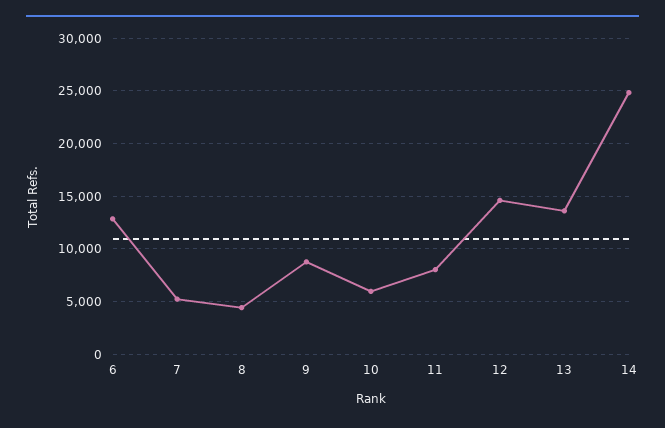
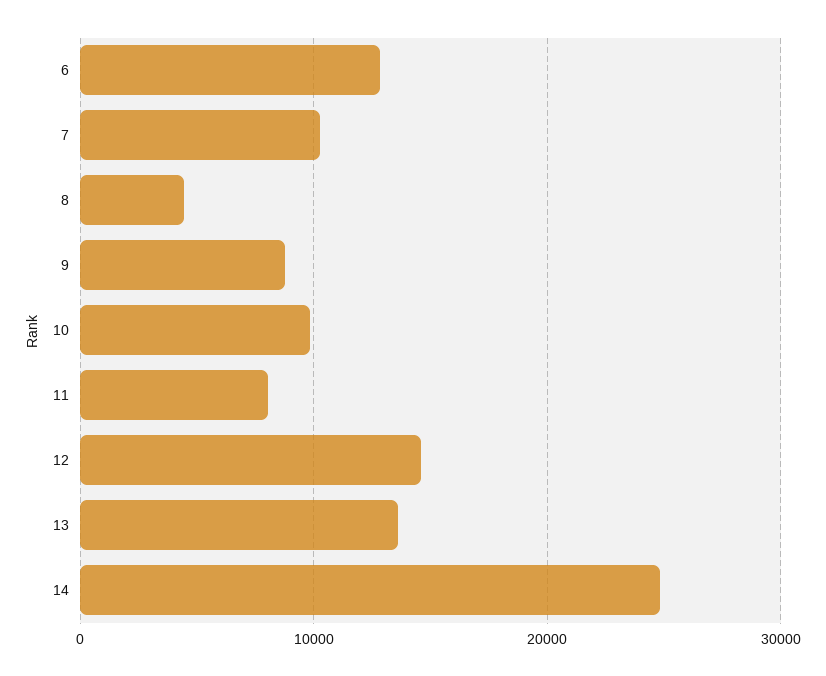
7: 5000 -> 10000
10: 6000 -> 10000

